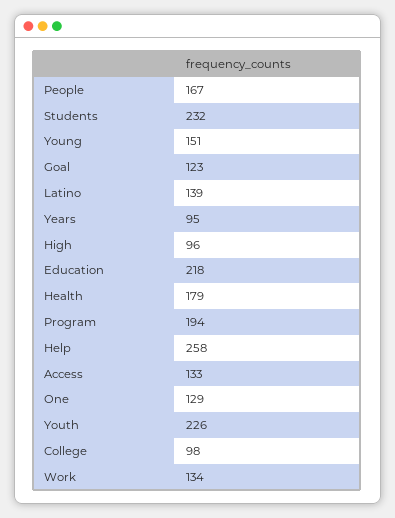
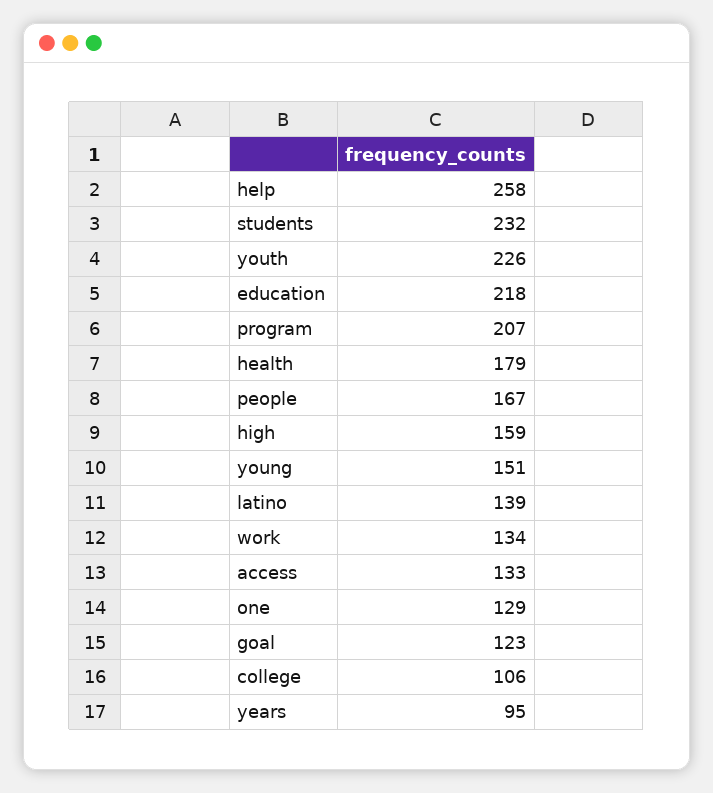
High: 96 -> 159
Program: 194 -> 207
College: 98 -> 106

